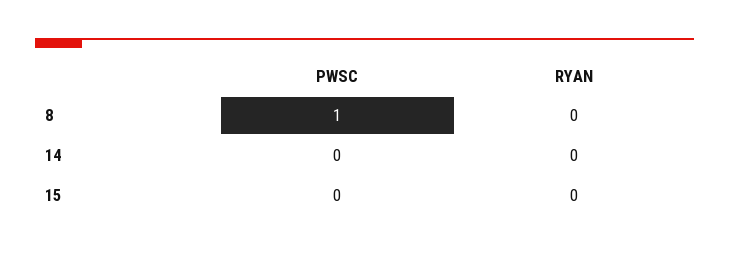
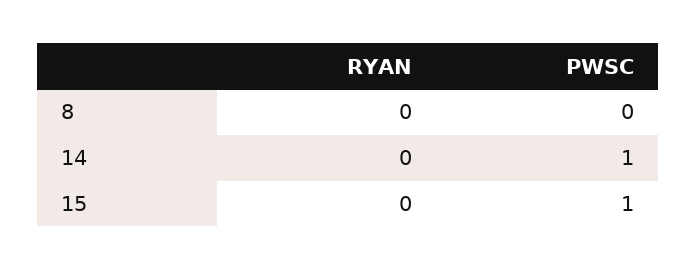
PWSC, 8: 1 -> 0
PWSC, 14: 0 -> 1
PWSC, 15: 0 -> 1

